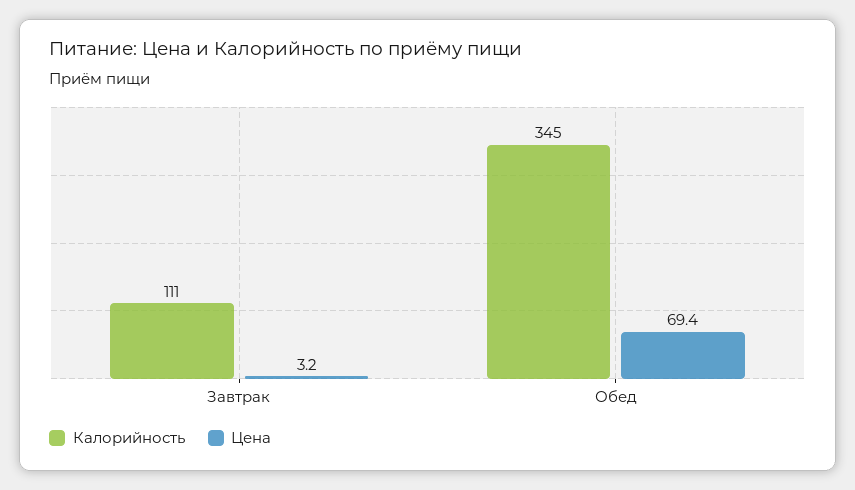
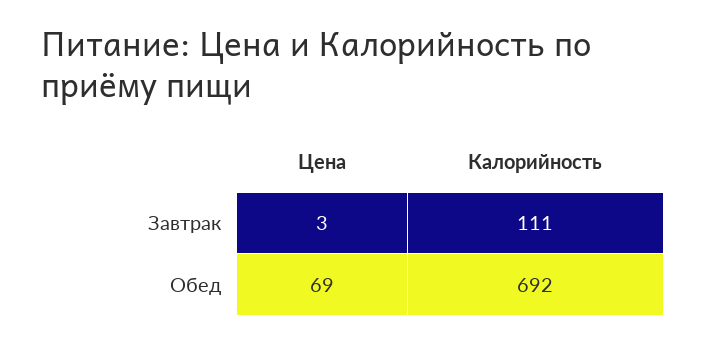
Калорийность, Обед: 345 -> 692

